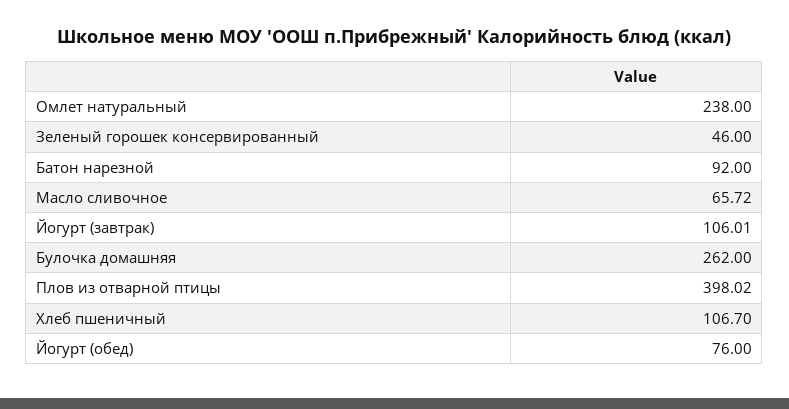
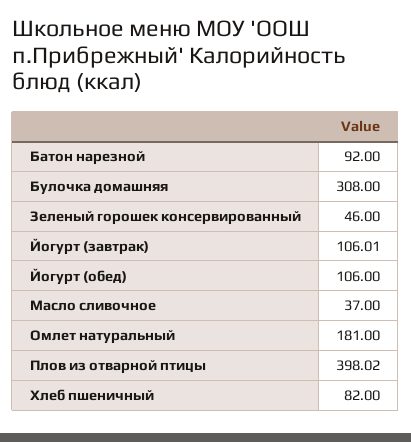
Омлет натуральный: 238 -> 181
Масло сливочное: 65.72 -> 37
Булочка домашняя: 262 -> 308
Хлеб пшеничный: 106.7 -> 82
Йогурт (обед): 76 -> 106

